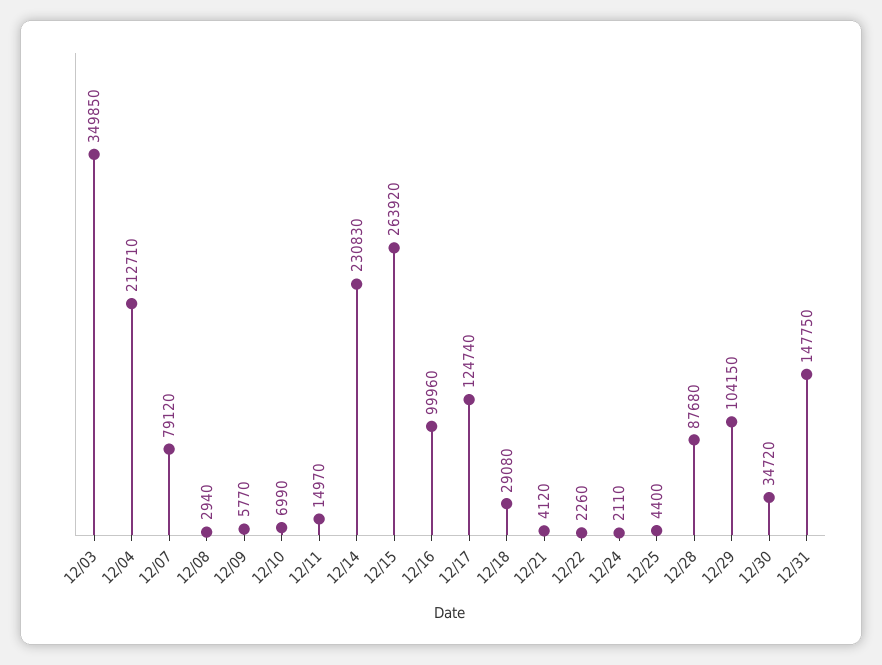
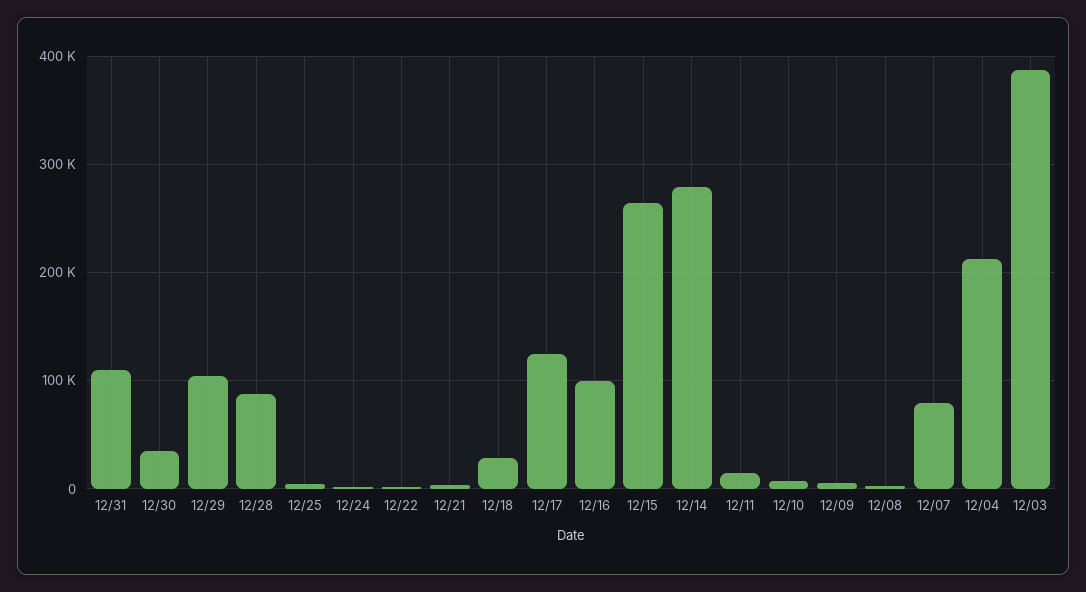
12/03: 349850 -> 390000
12/14: 230830 -> 280000
12/31: 147750 -> 110000

